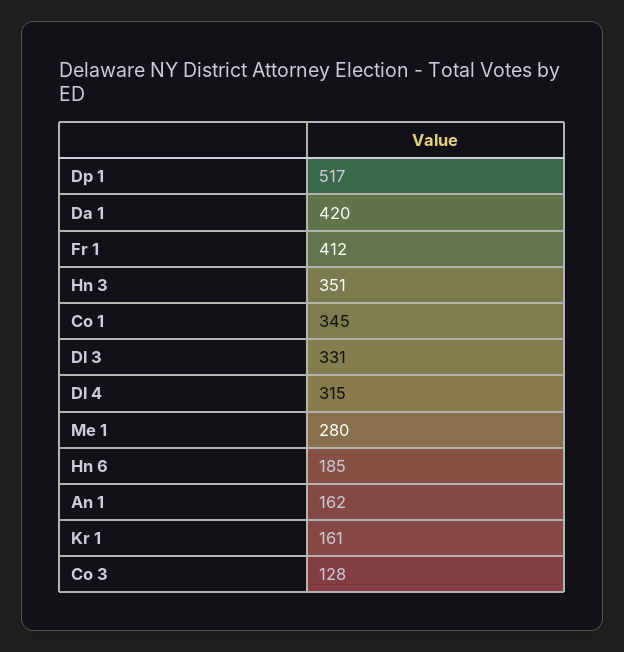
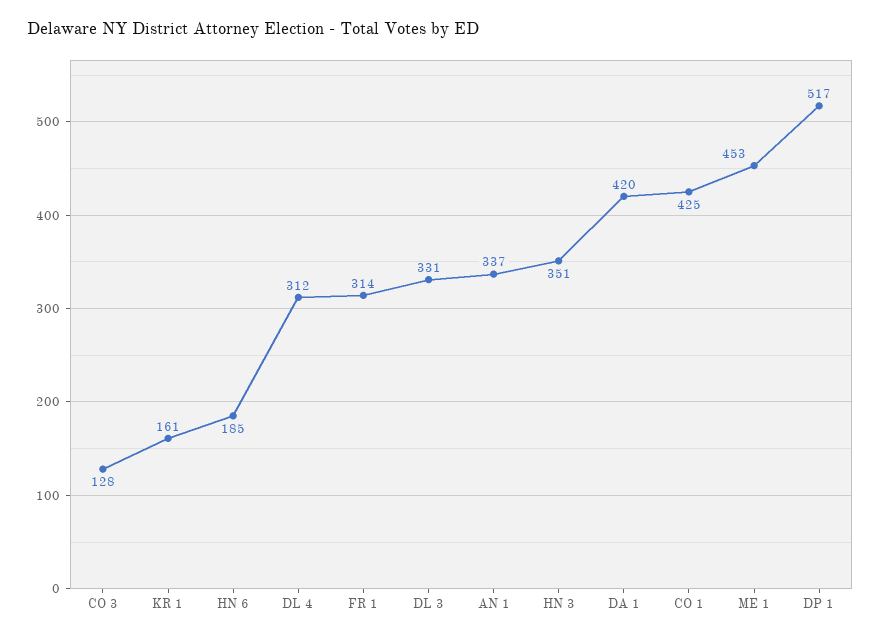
Fr 1: 412 -> 314
Co 1: 345 -> 425
Dl 4: 315 -> 312
Me 1: 280 -> 453
An 1: 162 -> 337

